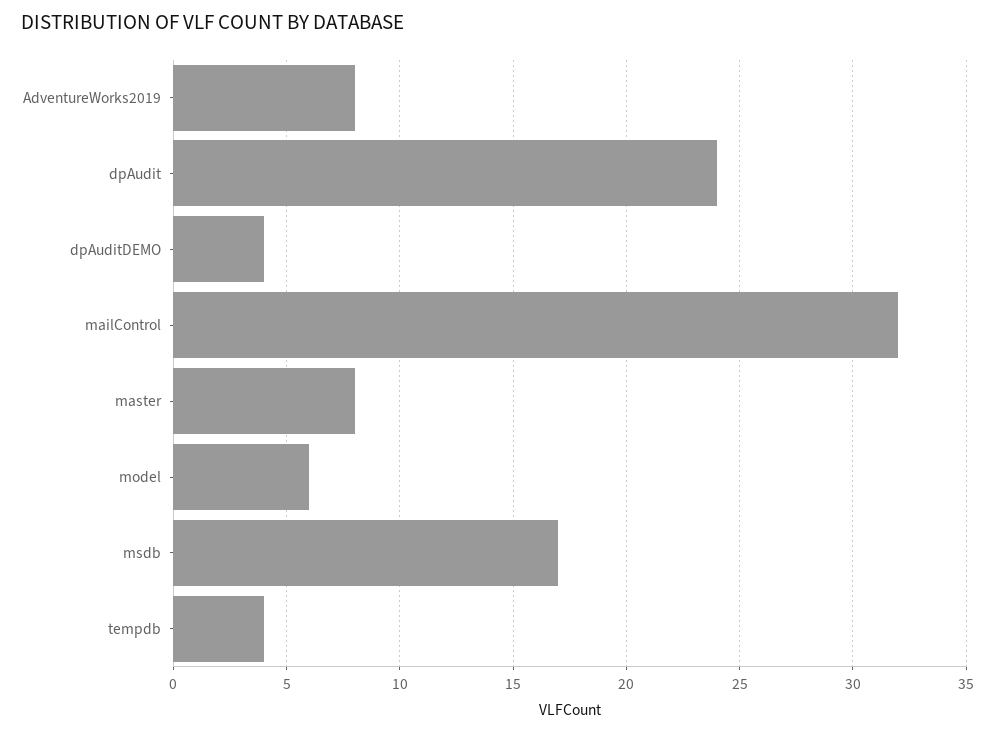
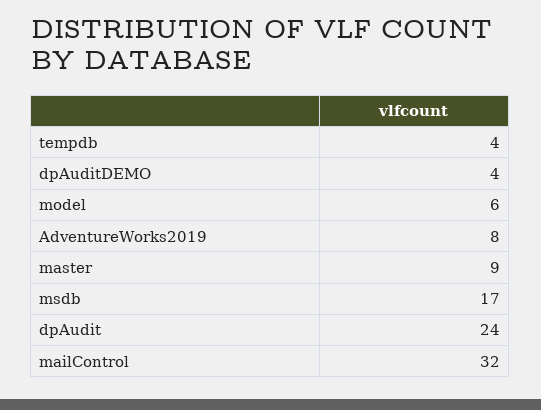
master: 8 -> 9

